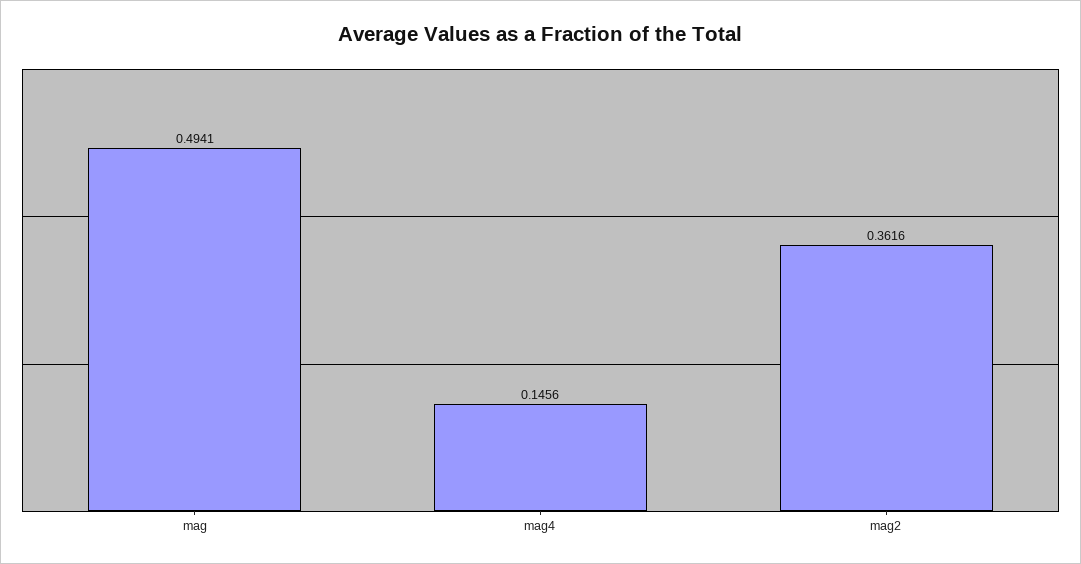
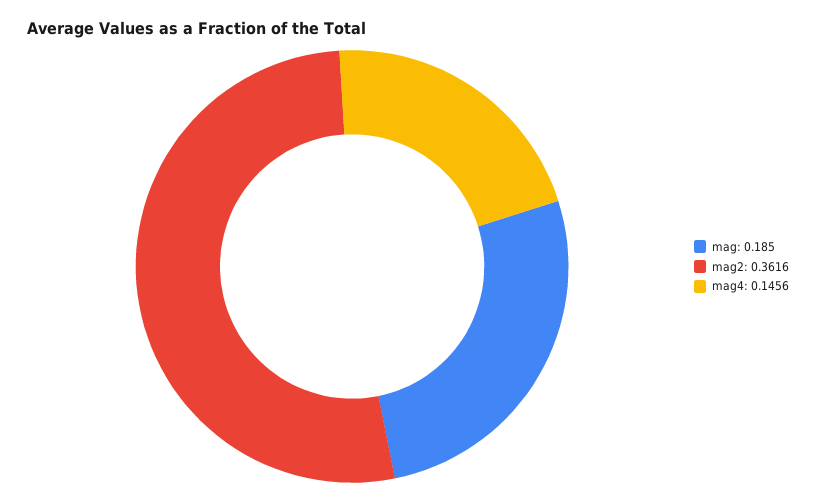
mag: 0.4941 -> 0.185

